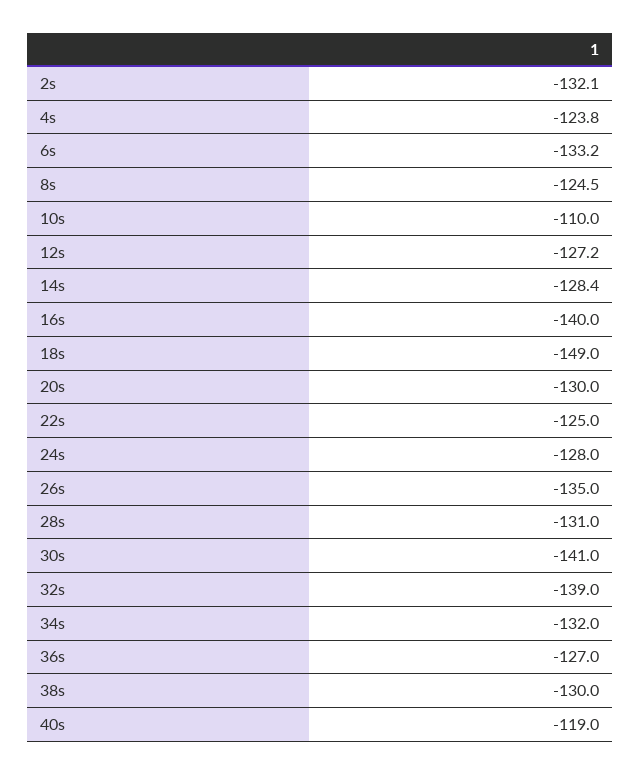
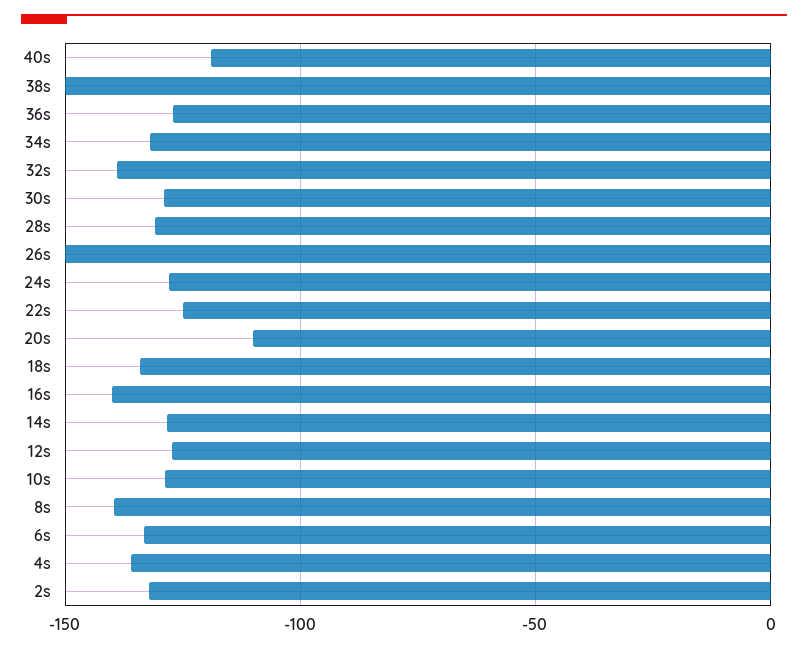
4s: -123.8 -> -135
8s: -124.5 -> -140
10s: -110 -> -130
18s: -149 -> -135
20s: -130 -> -110
26s: -135 -> -150
30s: -141 -> -130
38s: -130 -> -150

